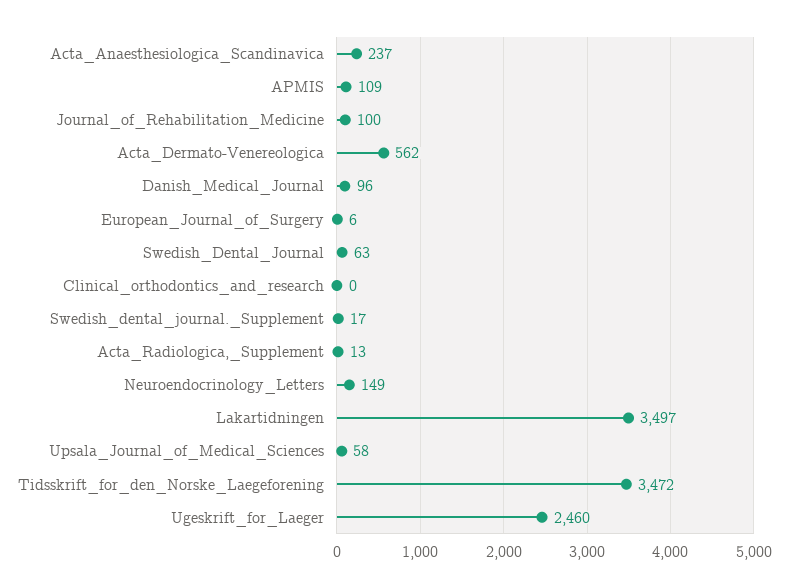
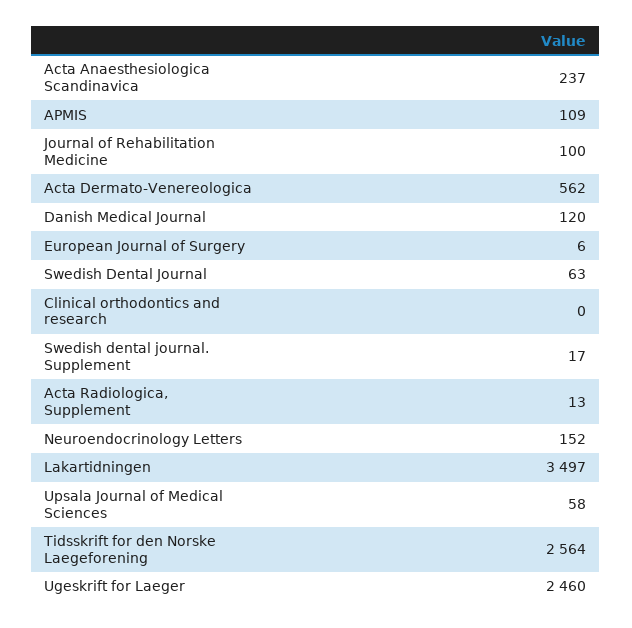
Danish_Medical_Journal: 96 -> 120
Neuroendocrinology_Letters: 149 -> 152
Tidsskrift_for_den_Norske_Laegeforening: 3472 -> 2564

